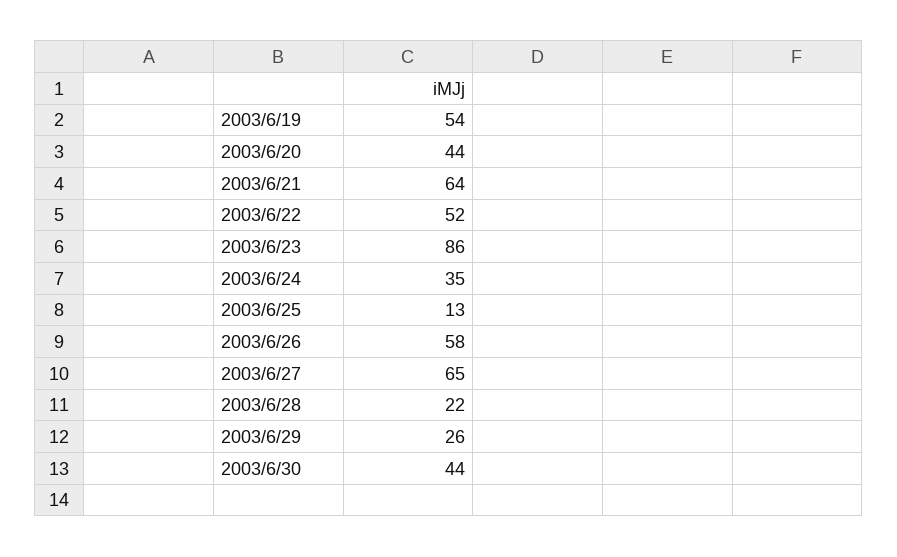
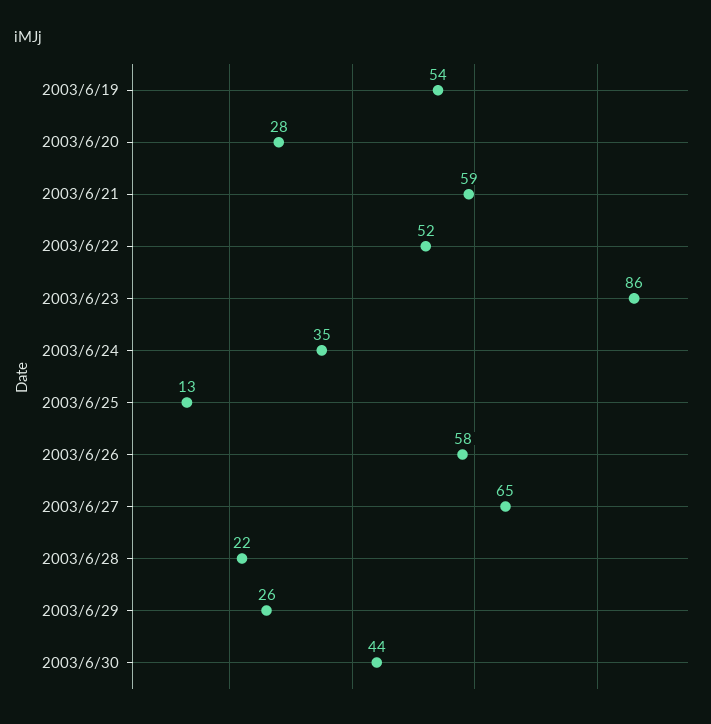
2003/6/20: 44 -> 28
2003/6/21: 64 -> 59

